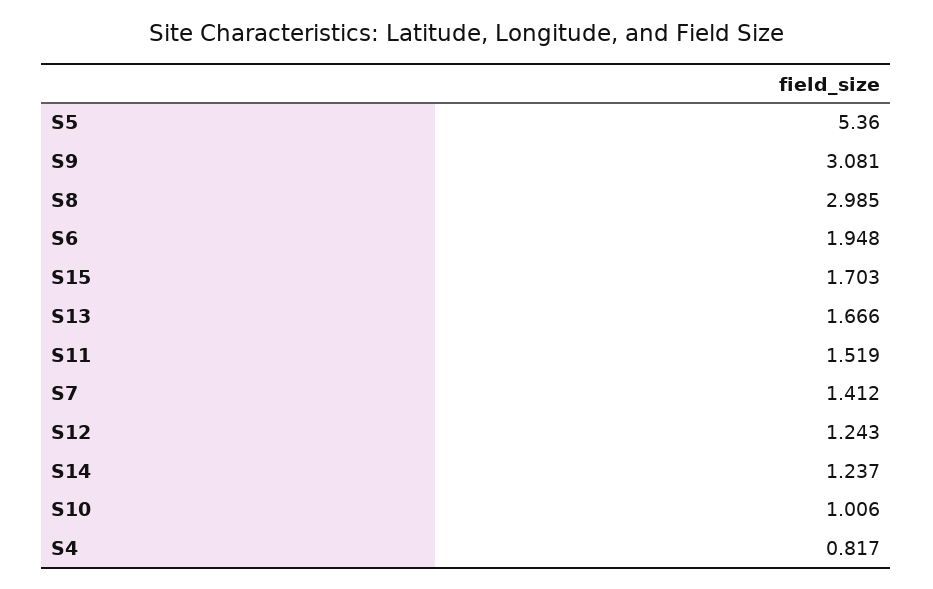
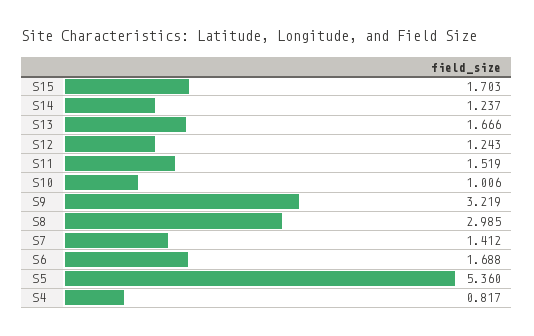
S9: 3.081 -> 3.219
S6: 1.948 -> 1.688

